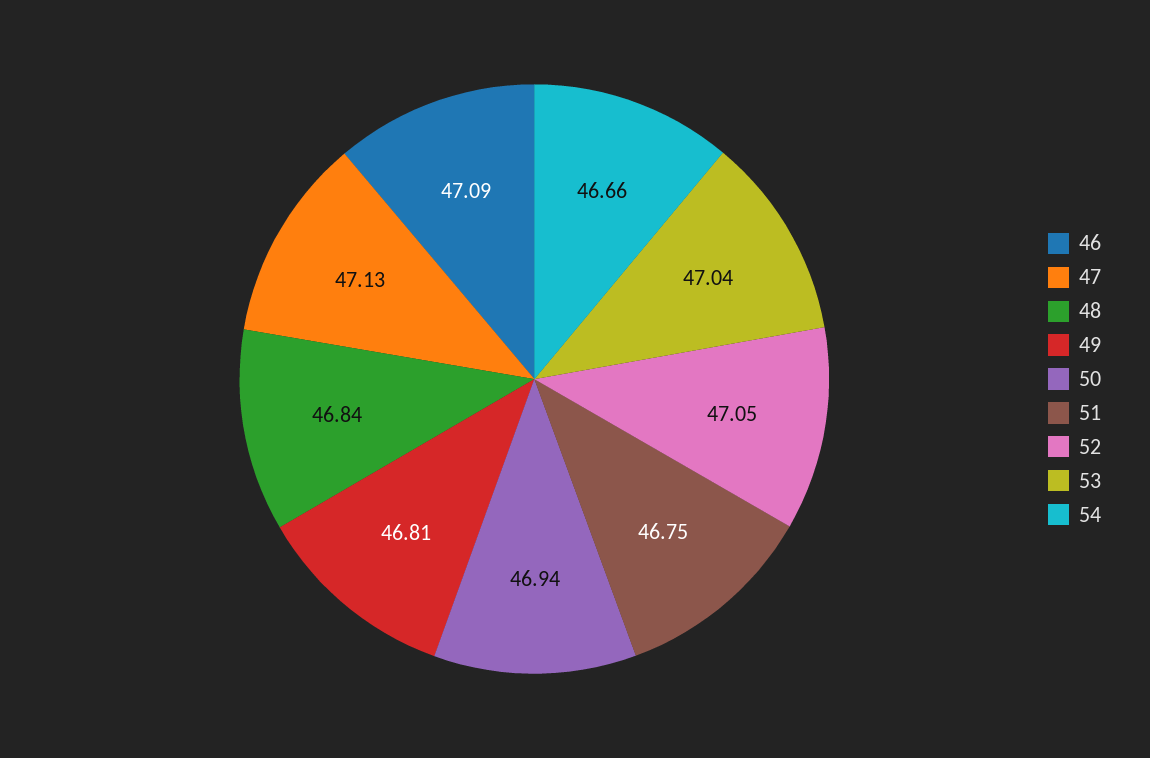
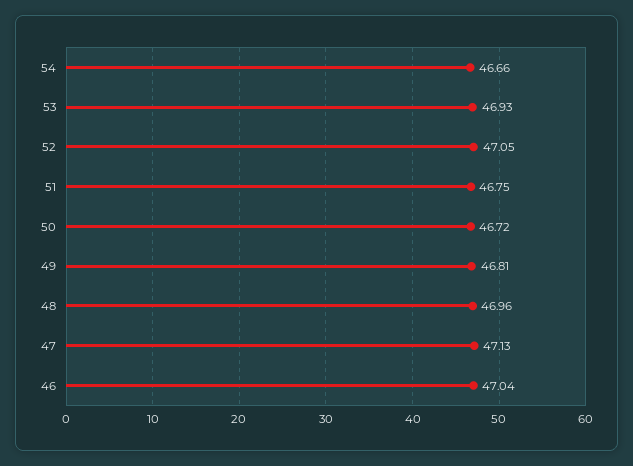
46: 47.09 -> 47.04
48: 46.84 -> 46.96
50: 46.94 -> 46.72
53: 47.04 -> 46.93

